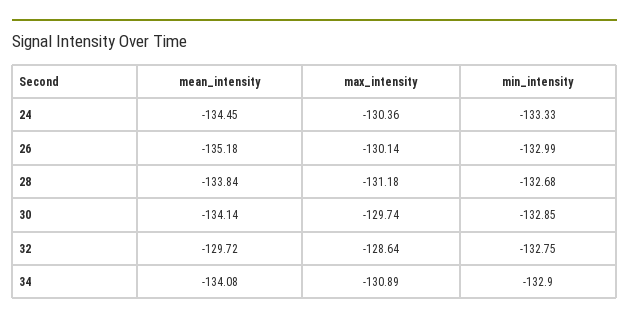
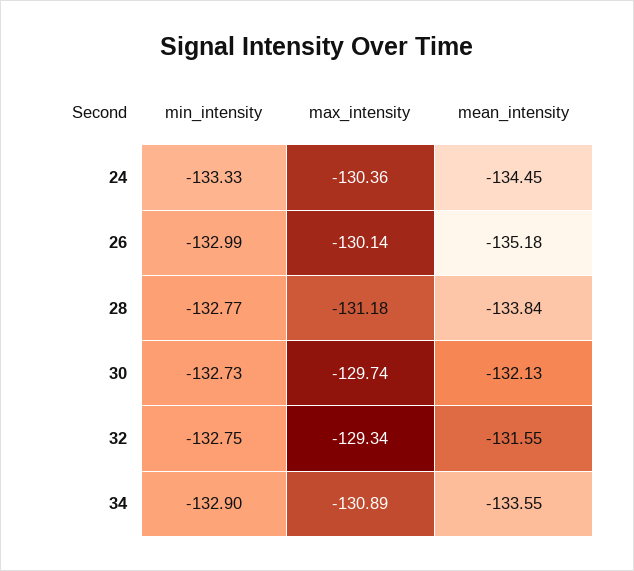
min_intensity, 28: -132.68 -> -132.77
mean_intensity, 30: -134.14 -> -132.13
min_intensity, 30: -132.85 -> -132.73
mean_intensity, 32: -129.72 -> -131.55
max_intensity, 32: -128.64 -> -129.34
mean_intensity, 34: -134.08 -> -133.55

